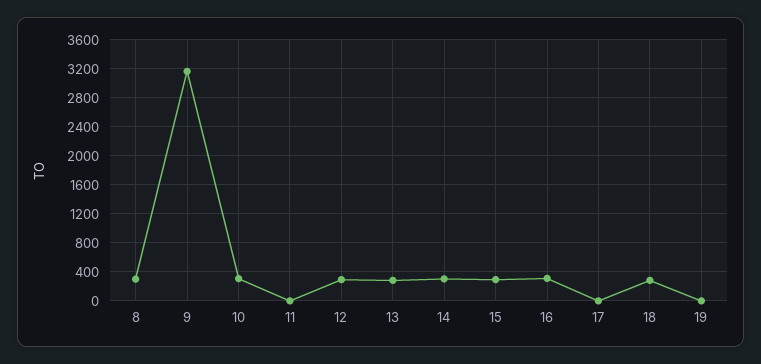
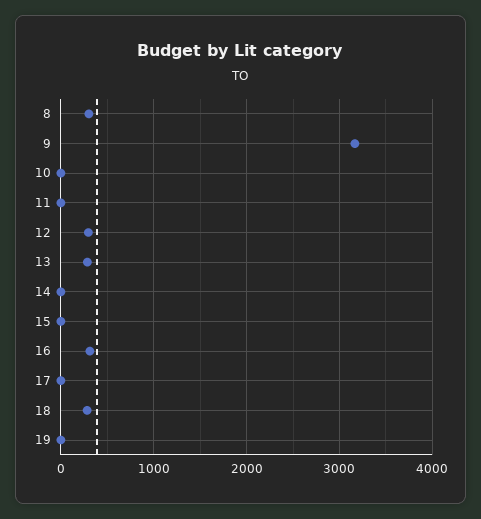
10: 300 -> 0
14: 300 -> 0
15: 300 -> 0

